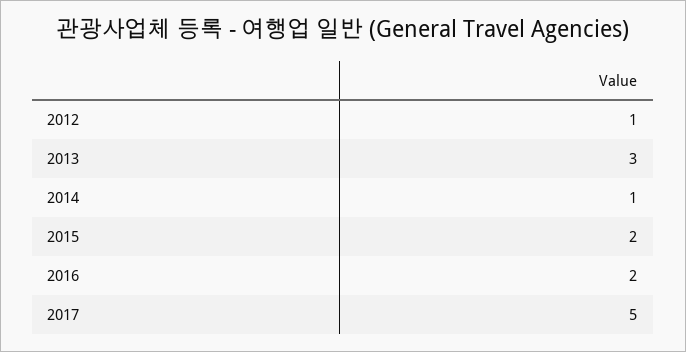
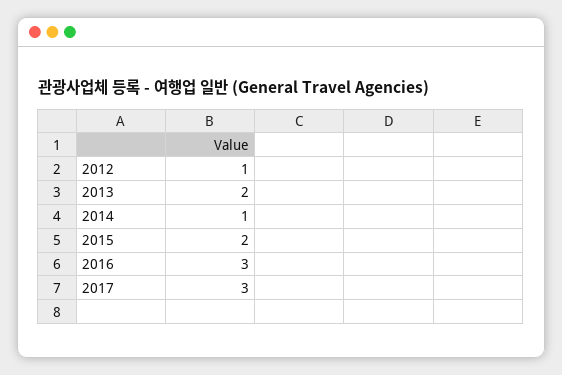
2013: 3 -> 2
2016: 2 -> 3
2017: 5 -> 3

